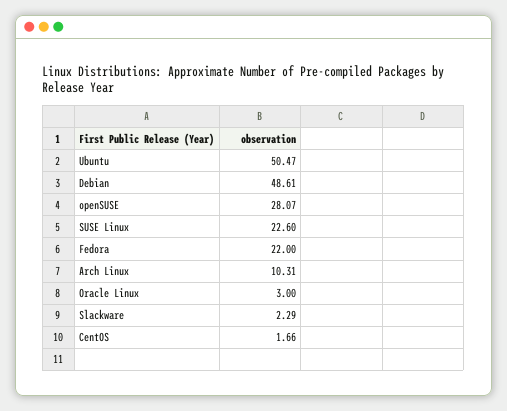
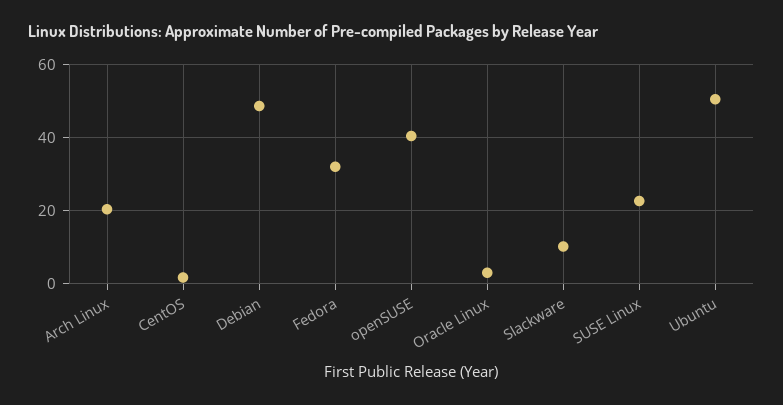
openSUSE: 28.07 -> 40
Fedora: 22 -> 32
Arch Linux: 10.31 -> 20
Slackware: 2.29 -> 10

